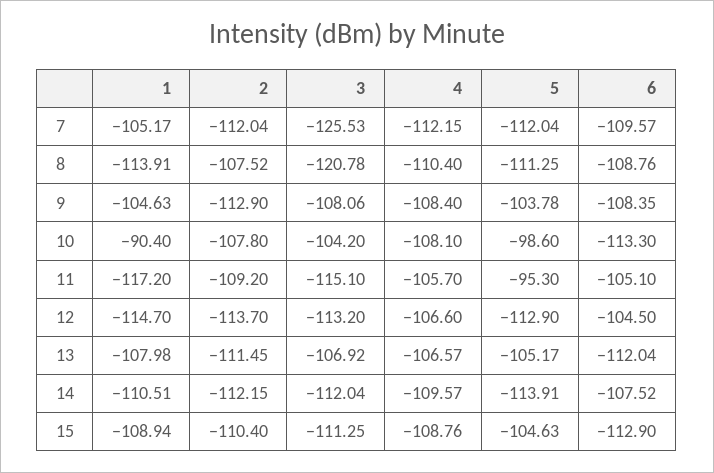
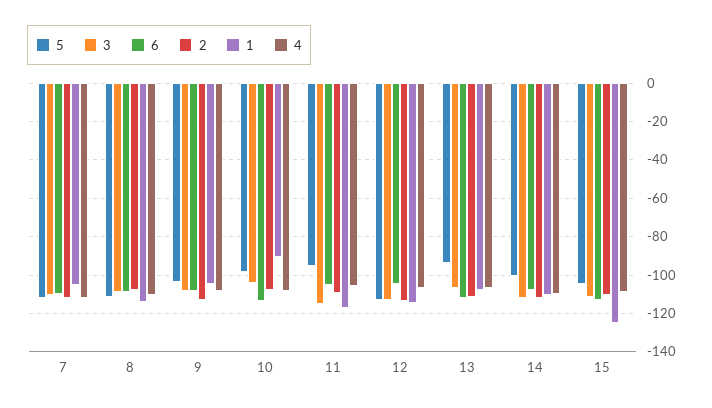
3, 7: -125.53 -> -110
3, 8: -120.78 -> -110
5, 13: -105.17 -> -95
5, 14: -113.91 -> -100
1, 15: -108.94 -> -125

